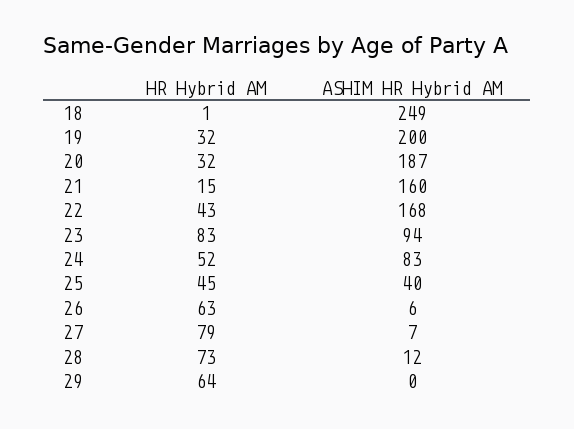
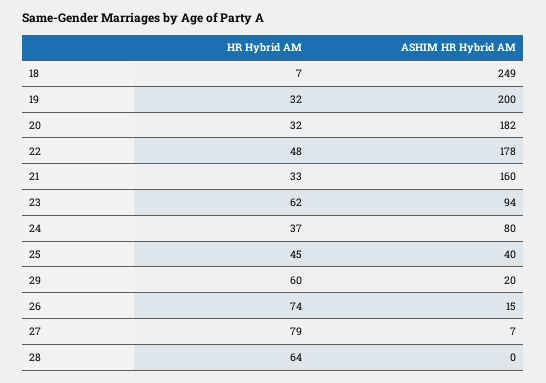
HR Hybrid AM, 18: 1 -> 7
ASHIM HR Hybrid AM, 20: 187 -> 182
HR Hybrid AM, 21: 15 -> 33
HR Hybrid AM, 22: 43 -> 48
ASHIM HR Hybrid AM, 22: 168 -> 178
HR Hybrid AM, 23: 83 -> 62
HR Hybrid AM, 24: 52 -> 37
ASHIM HR Hybrid AM, 24: 83 -> 80
HR Hybrid AM, 26: 63 -> 74
ASHIM HR Hybrid AM, 26: 6 -> 15
HR Hybrid AM, 28: 73 -> 64
ASHIM HR Hybrid AM, 28: 12 -> 0
HR Hybrid AM, 29: 64 -> 60
ASHIM HR Hybrid AM, 29: 0 -> 20

